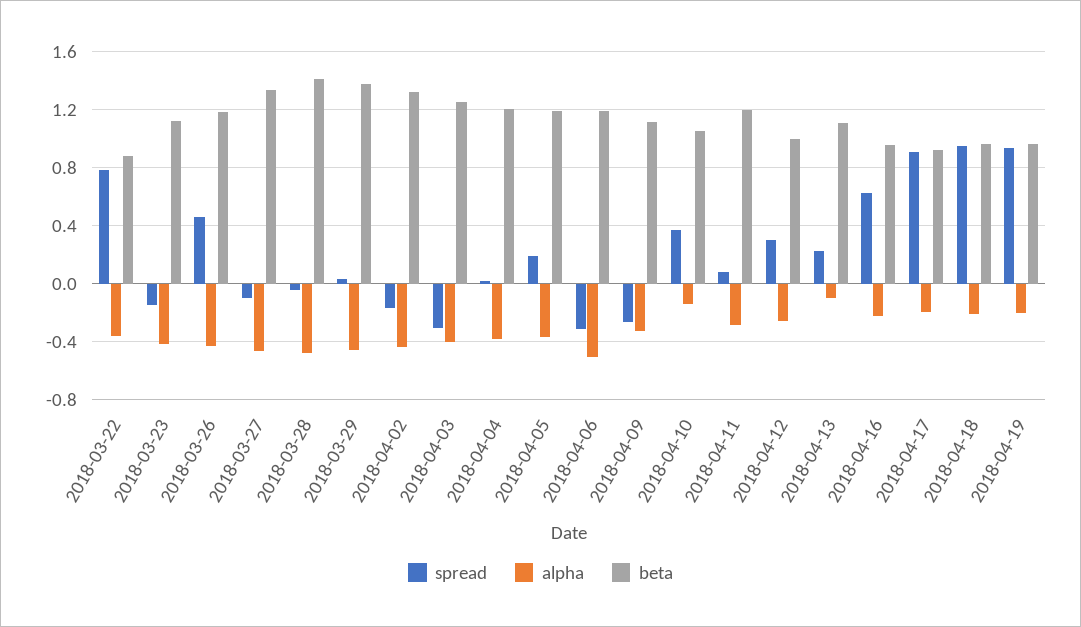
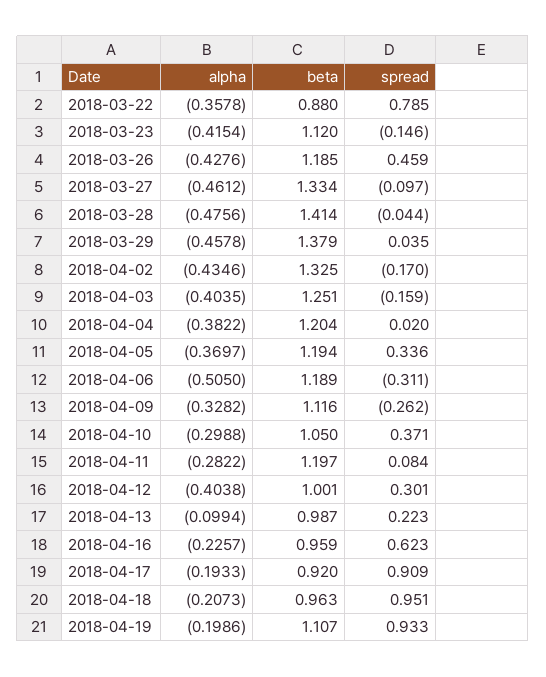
spread, 2018-04-03: -0.3 -> -0.159
spread, 2018-04-05: 0.2 -> 0.336
alpha, 2018-04-10: -0.15 -> -0.2988
alpha, 2018-04-12: -0.25 -> -0.4038
beta, 2018-04-13: 1.1 -> 0.987
beta, 2018-04-19: 0.95 -> 1.107

